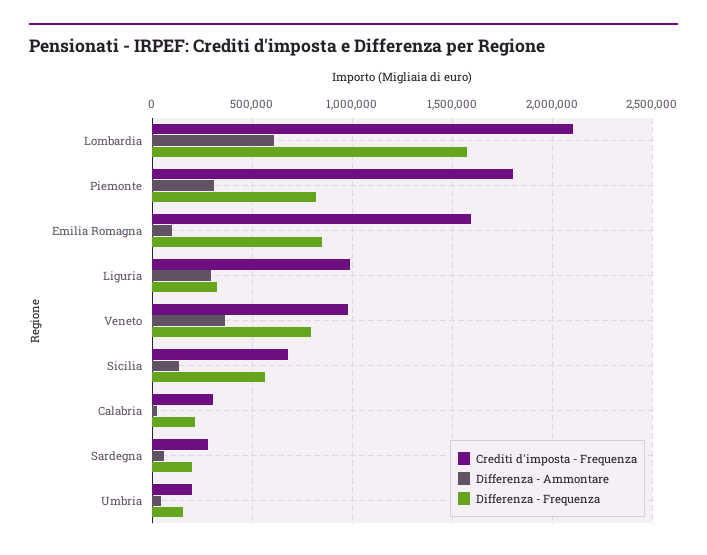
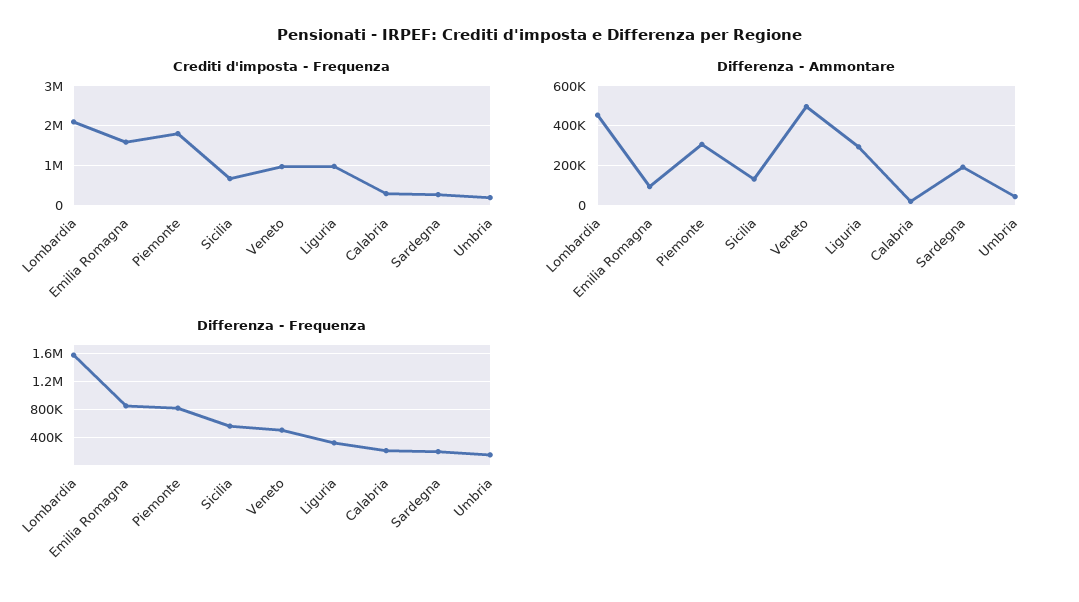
Differenza - Ammontare, Lombardia: 600000 -> 450000
Differenza - Ammontare, Veneto: 350000 -> 500000
Differenza - Frequenza, Veneto: 800000 -> 500000
Differenza - Ammontare, Sardegna: 50000 -> 200000

